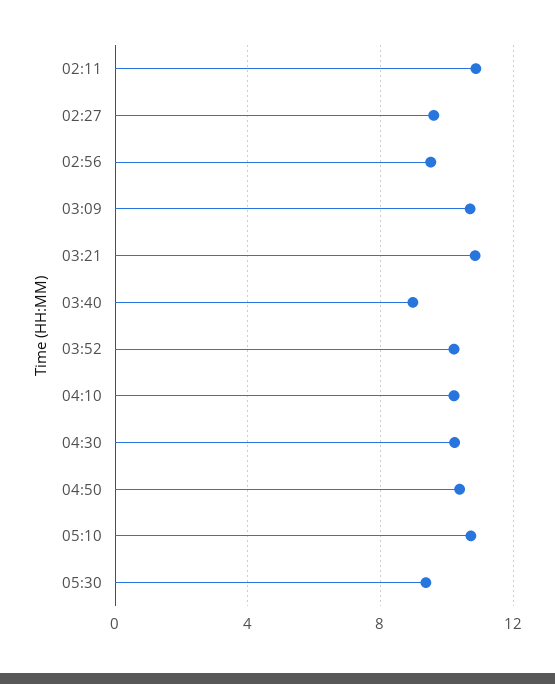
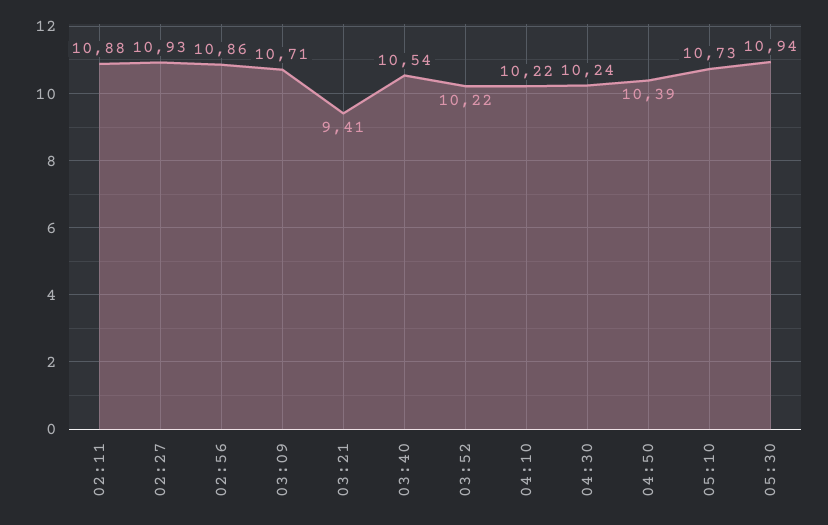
02:27: 9.5 -> 10.93
02:56: 9.5 -> 10.86
03:21: 11 -> 9.41
03:40: 9 -> 10.54
05:30: 9.5 -> 10.94

